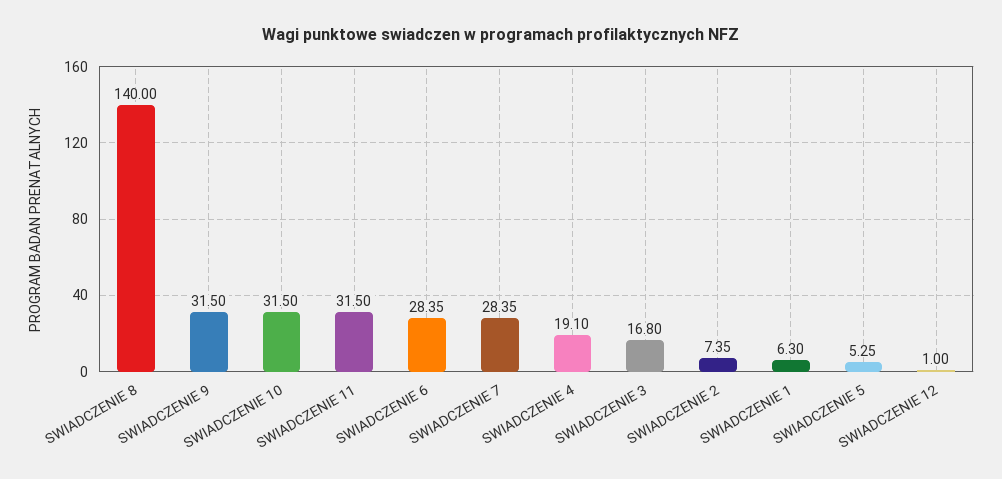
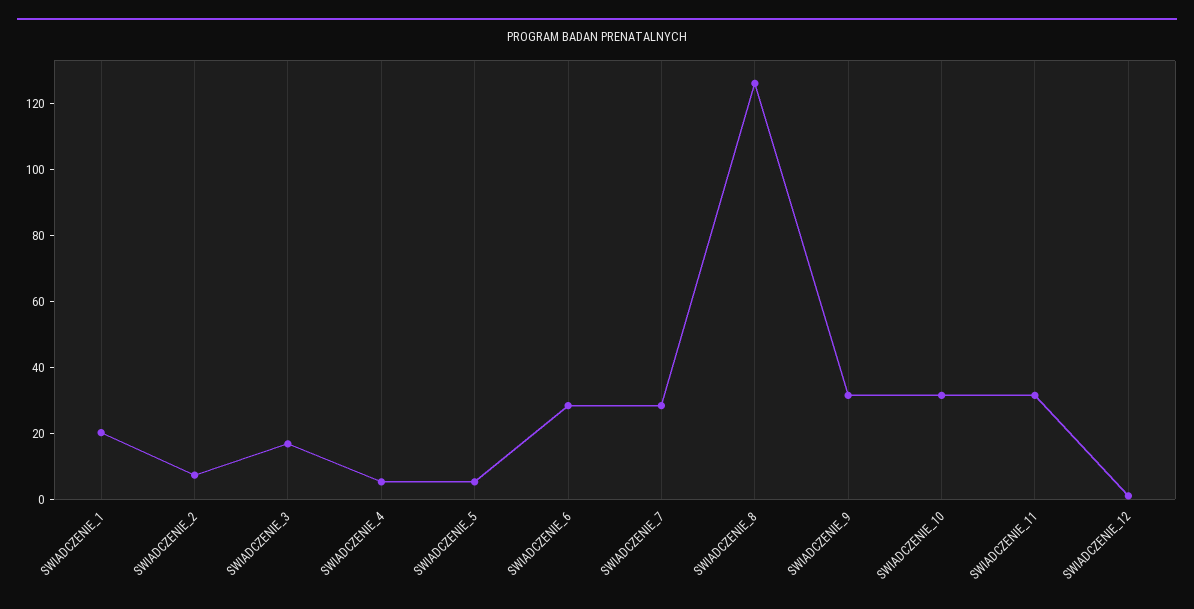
SWIADCZENIE 8: 140 -> 125
SWIADCZENIE 4: 19.1 -> 5
SWIADCZENIE 1: 6.3 -> 20

